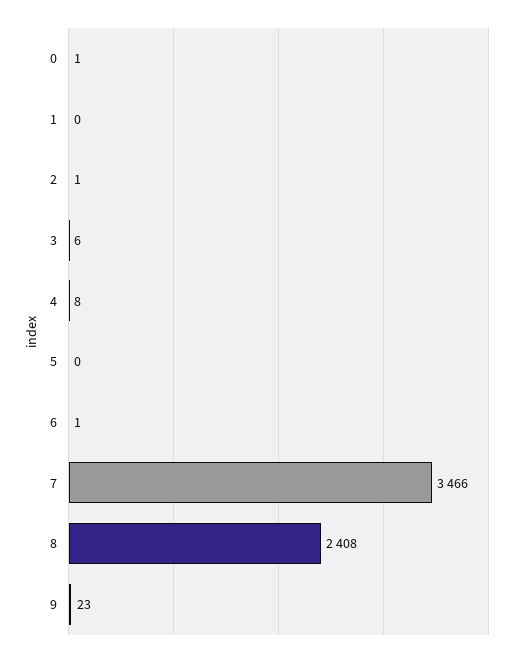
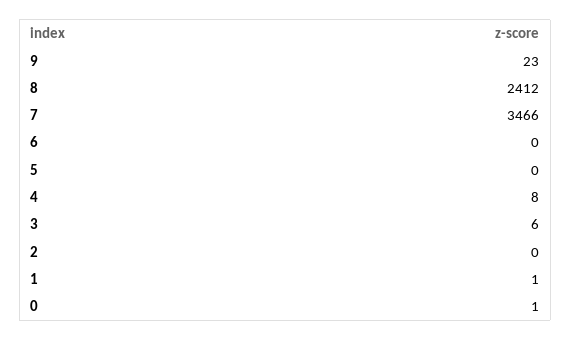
1: 0 -> 1
2: 1 -> 0
6: 1 -> 0
8: 2408 -> 2412

